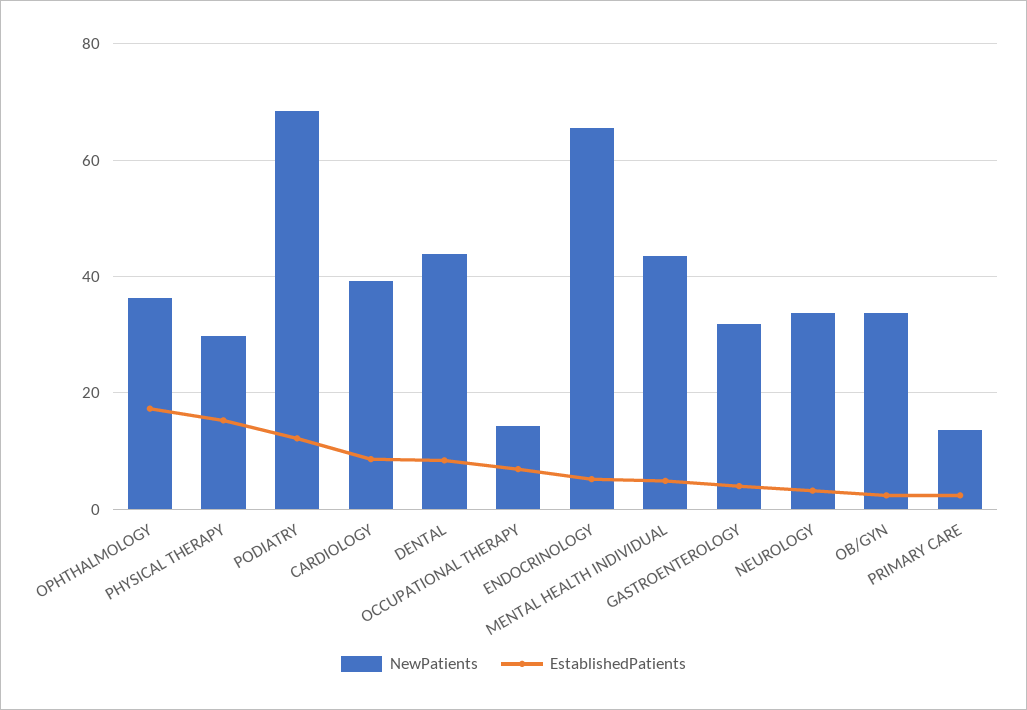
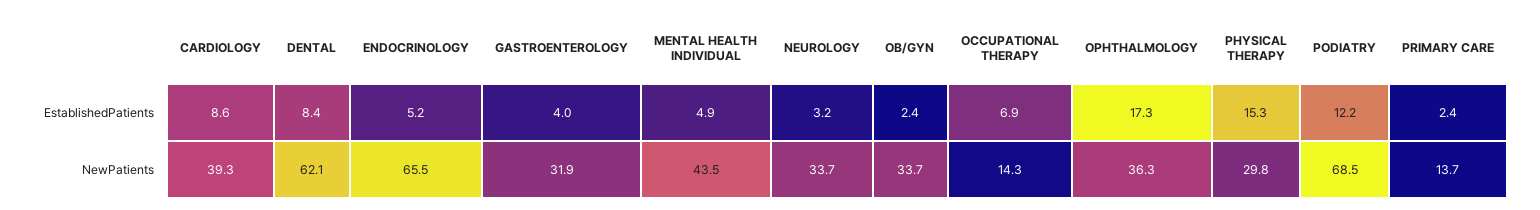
NewPatients, DENTAL: 44 -> 62.1

